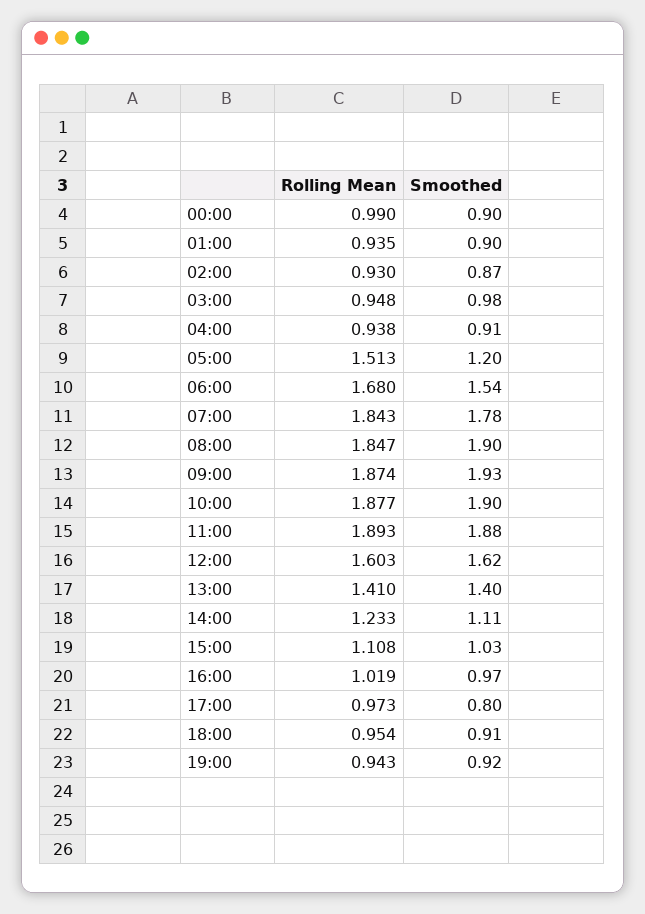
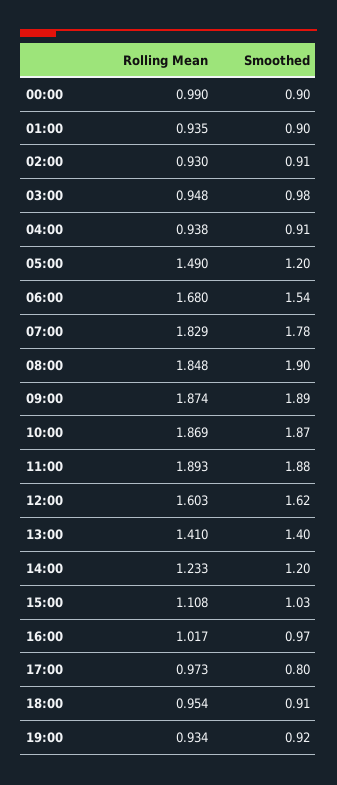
Smoothed, 02:00: 0.87 -> 0.91
Rolling Mean, 05:00: 1.513 -> 1.49
Rolling Mean, 07:00: 1.843 -> 1.829
Rolling Mean, 08:00: 1.847 -> 1.848
Smoothed, 09:00: 1.93 -> 1.89
Rolling Mean, 10:00: 1.877 -> 1.869
Smoothed, 10:00: 1.9 -> 1.87
Smoothed, 14:00: 1.11 -> 1.2
Rolling Mean, 16:00: 1.019 -> 1.017
Rolling Mean, 19:00: 0.943 -> 0.934

